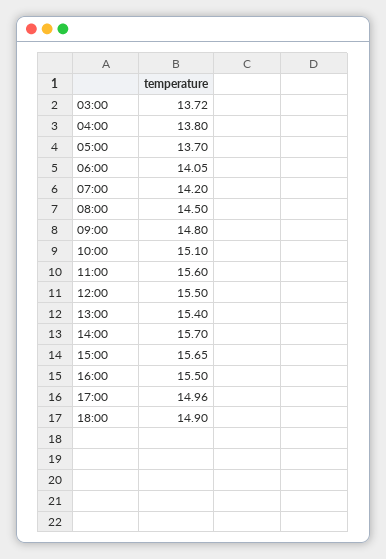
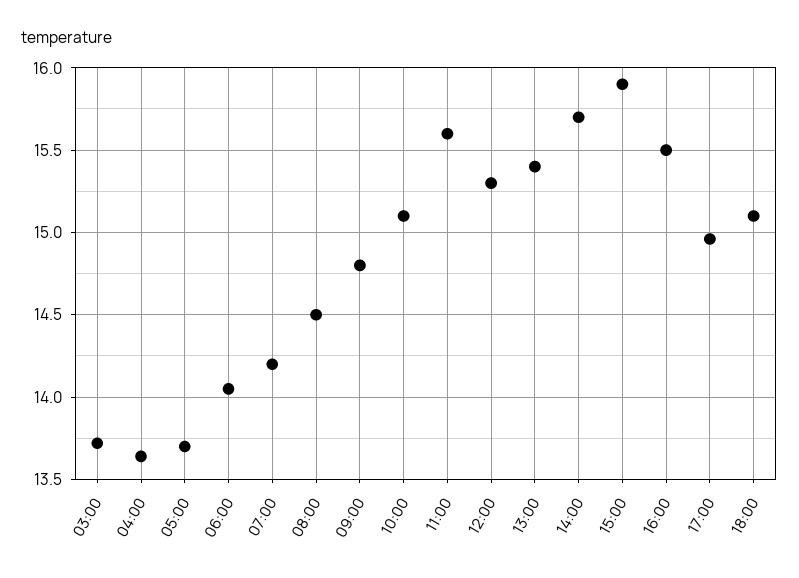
04:00: 13.8 -> 13.65
12:00: 15.5 -> 15.3
15:00: 15.65 -> 15.9
18:00: 14.9 -> 15.1

